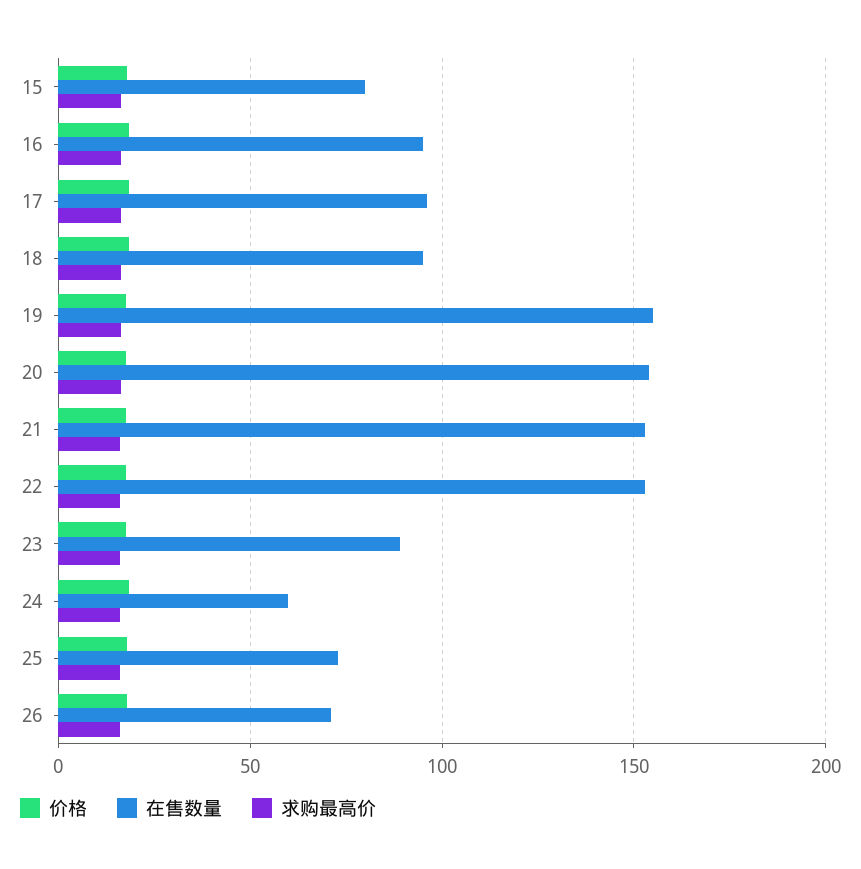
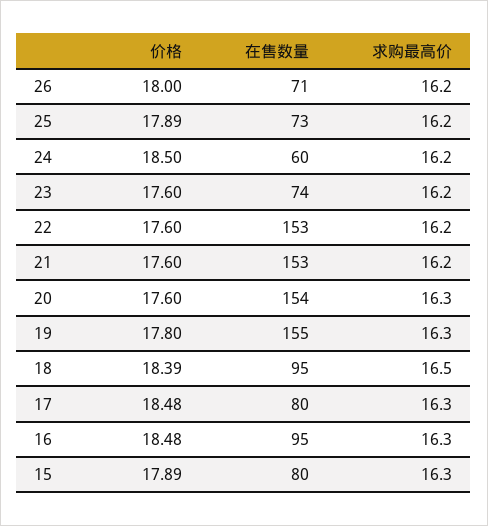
在售数量, 17: 95 -> 80
在售数量, 23: 90 -> 74

